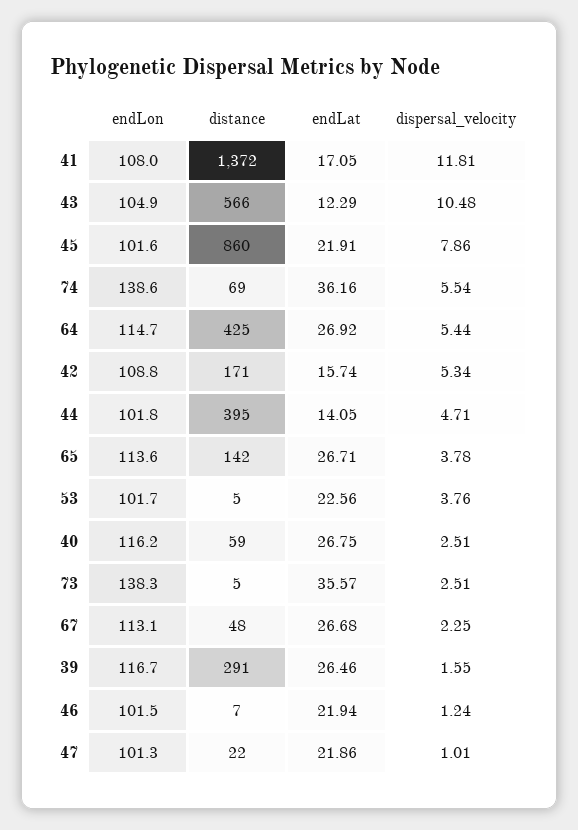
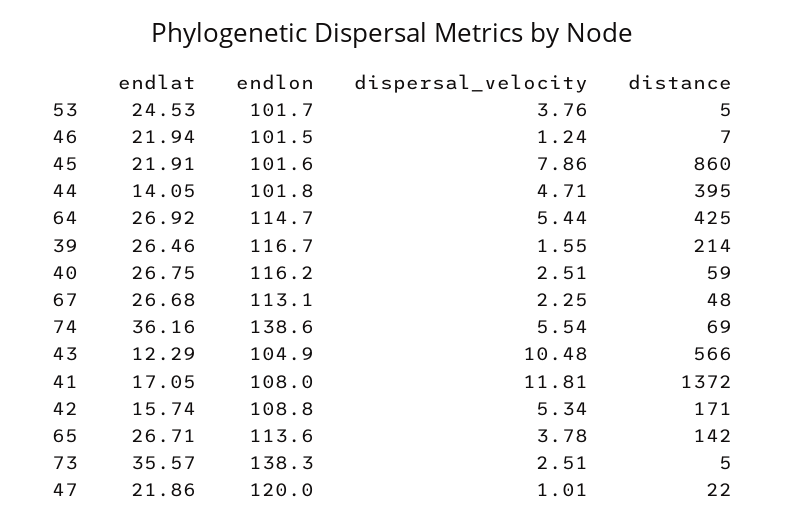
endLat, 53: 22.56 -> 24.53
distance, 39: 291 -> 214
endLon, 47: 101.3 -> 120

